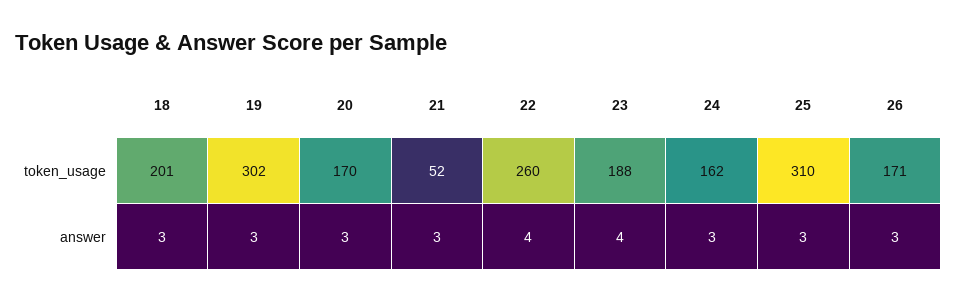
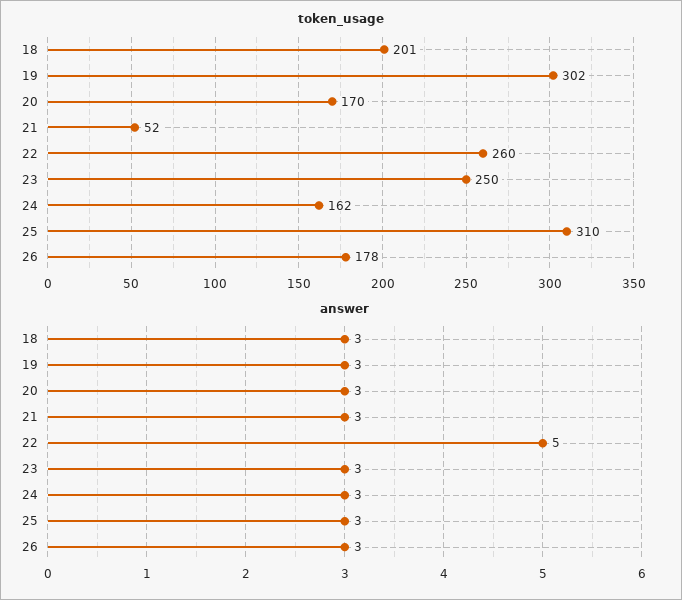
token_usage, 23: 188 -> 250
token_usage, 26: 171 -> 178
answer, 22: 4 -> 5
answer, 23: 4 -> 3

